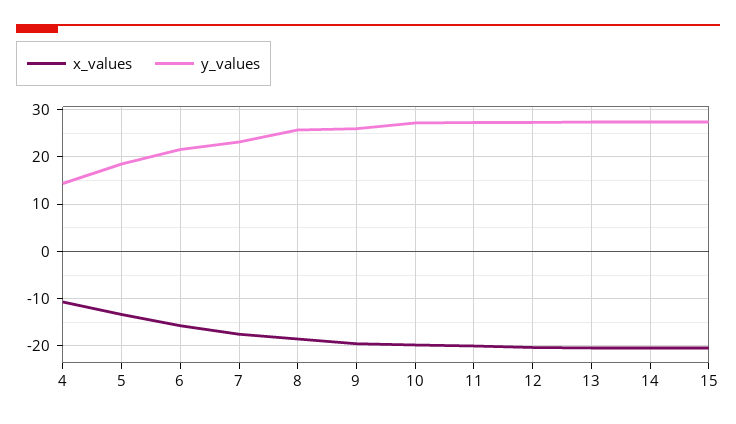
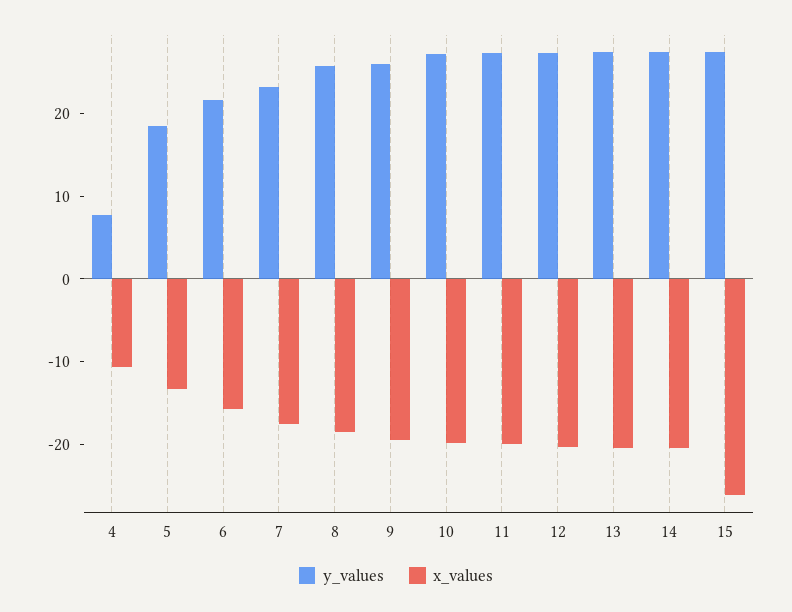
y_values, 4: 14 -> 8
x_values, 15: -20 -> -26

